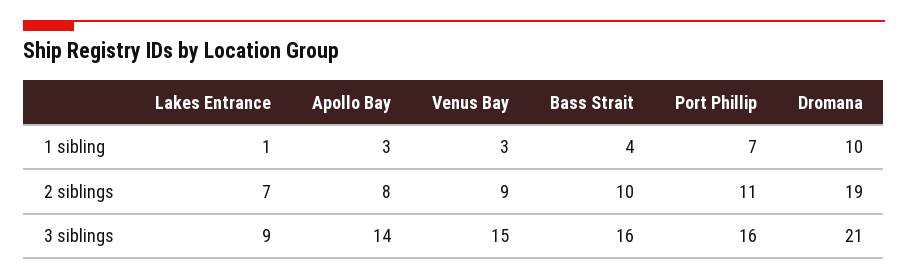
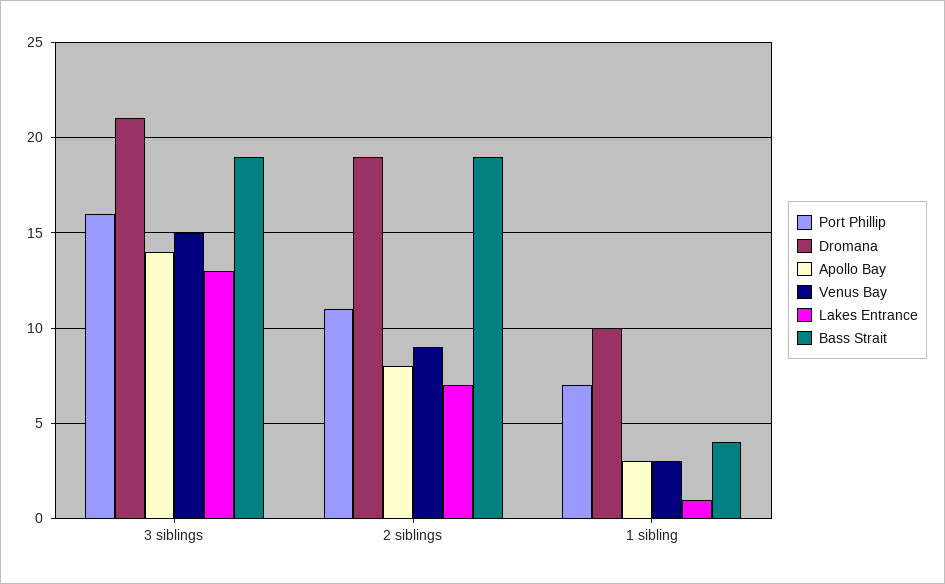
Bass Strait, 2 siblings: 10 -> 19
Lakes Entrance, 3 siblings: 9 -> 13
Bass Strait, 3 siblings: 16 -> 19

